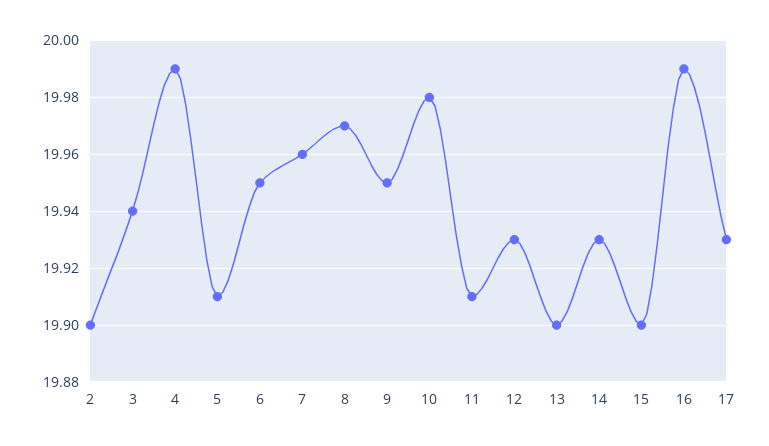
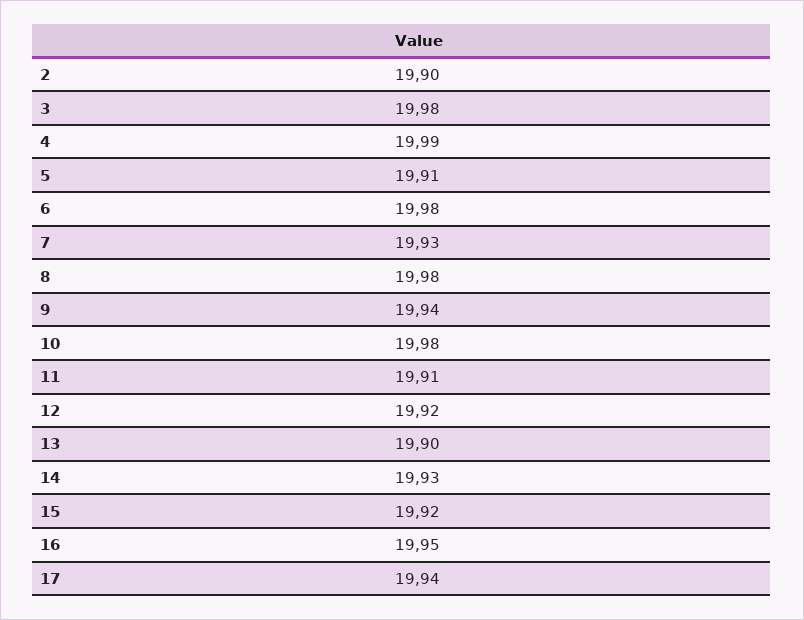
3: 19.94 -> 19.98
6: 19.95 -> 19.98
7: 19.96 -> 19.93
8: 19.97 -> 19.98
9: 19.95 -> 19.94
12: 19.93 -> 19.92
15: 19.9 -> 19.92
16: 19.99 -> 19.95
17: 19.93 -> 19.94

